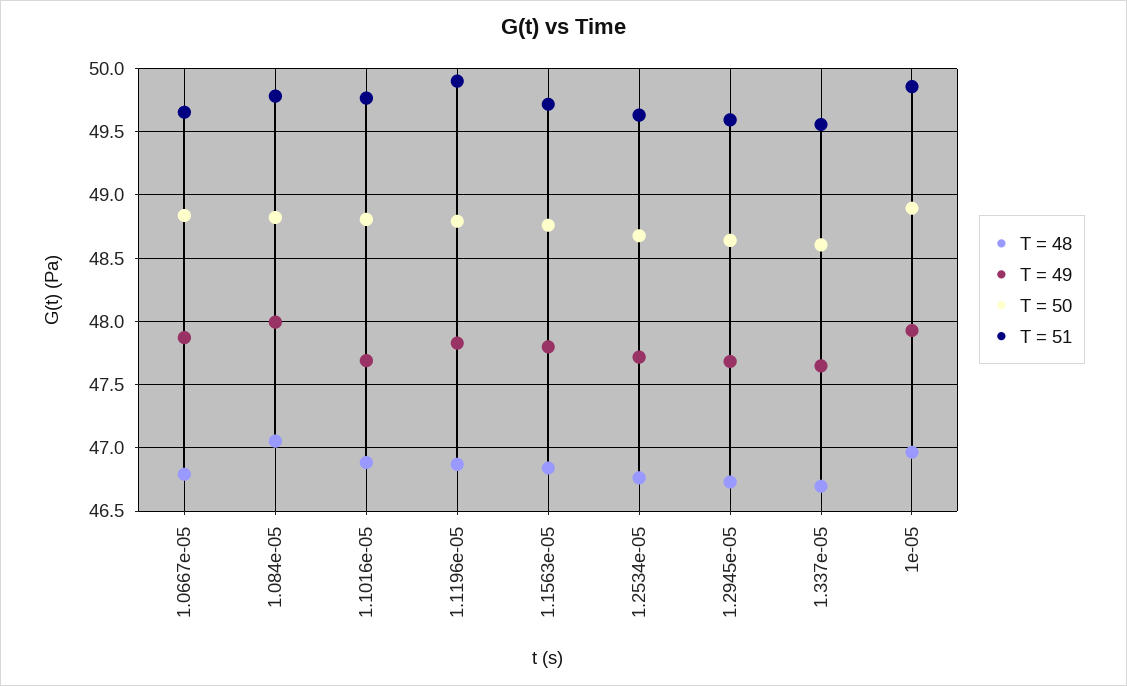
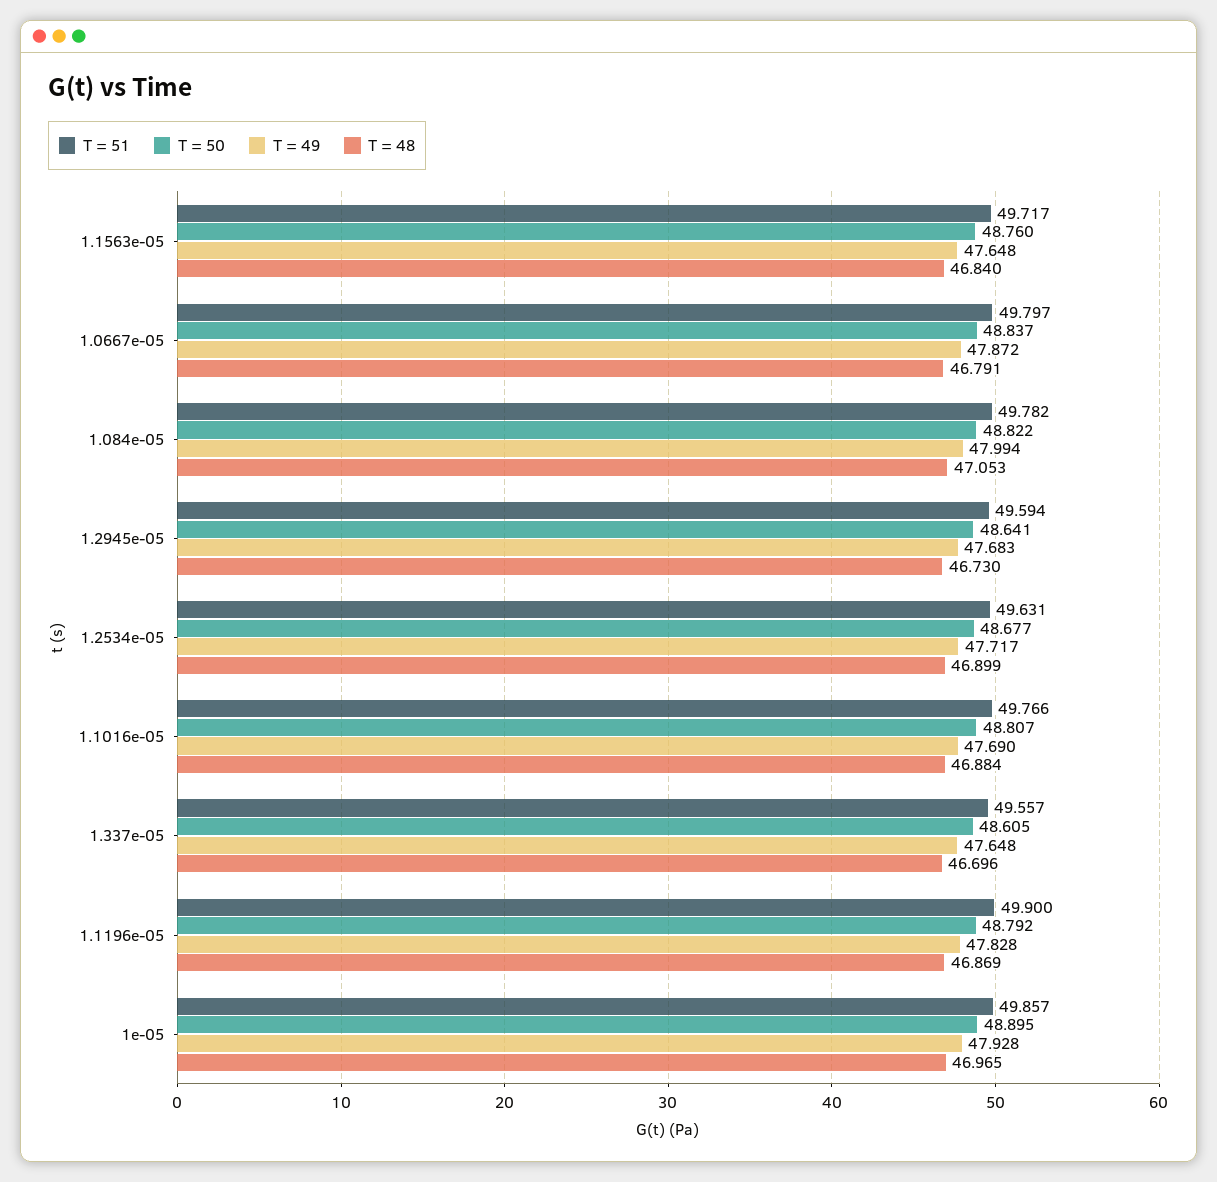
T = 51, 1.0667e-05: 49.65 -> 49.797
T = 49, 1.1563e-05: 47.8 -> 47.648
T = 48, 1.2534e-05: 46.75 -> 46.899

